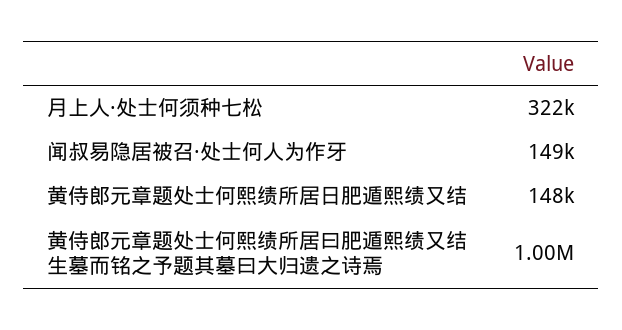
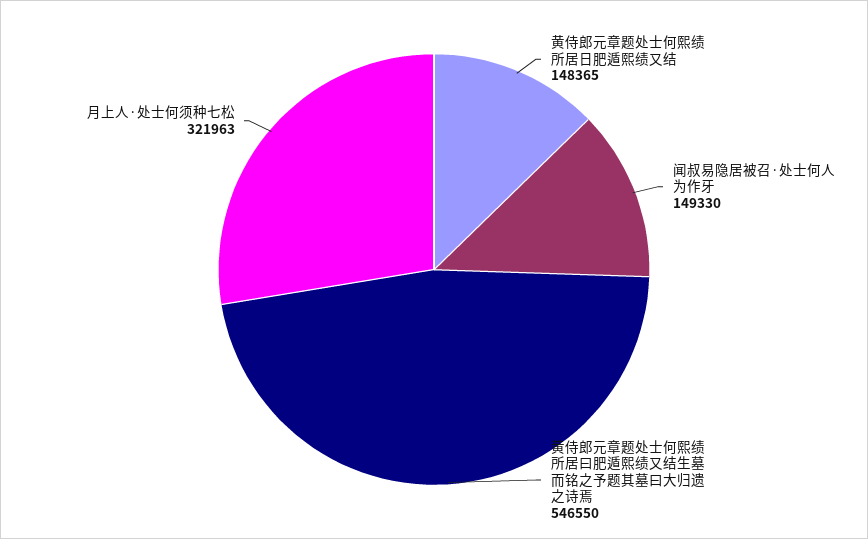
黄侍郎元章题处士何熙绩所居曰肥遁熙绩又结生墓而铭之予题其墓曰大归遗之诗焉: 1000000 -> 546550

